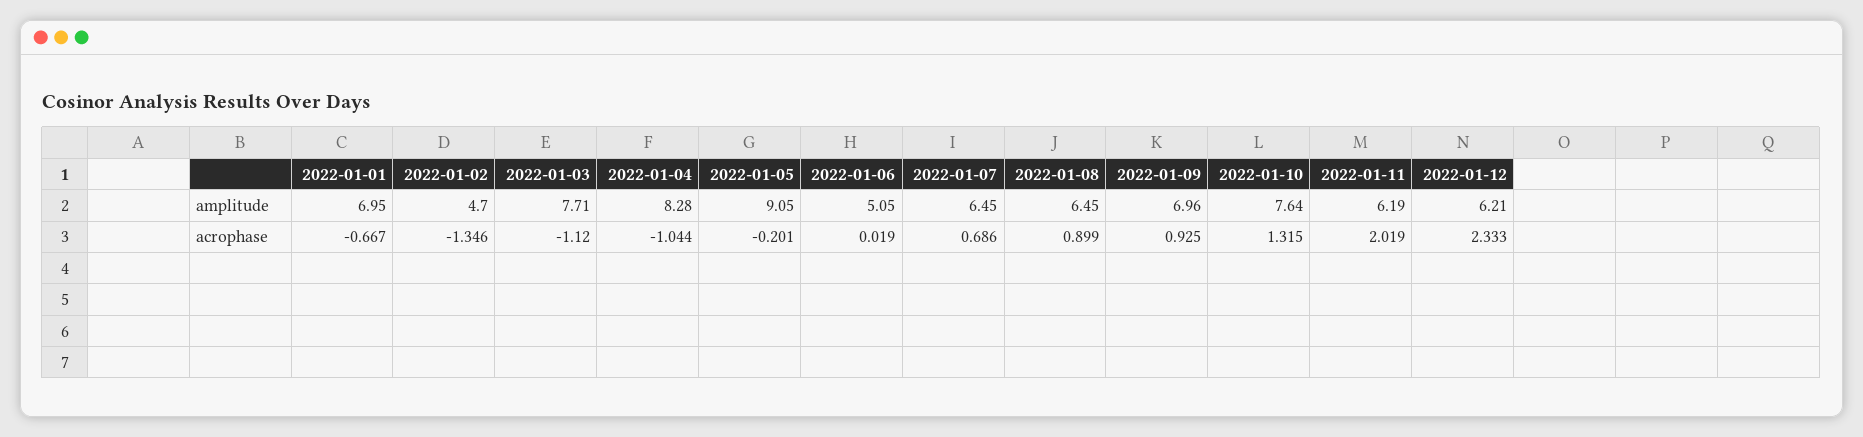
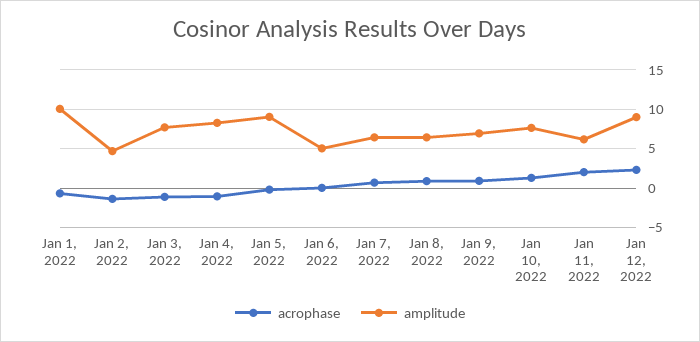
amplitude, 2022-01-01: 6.95 -> 10
amplitude, 2022-01-12: 6.21 -> 9

